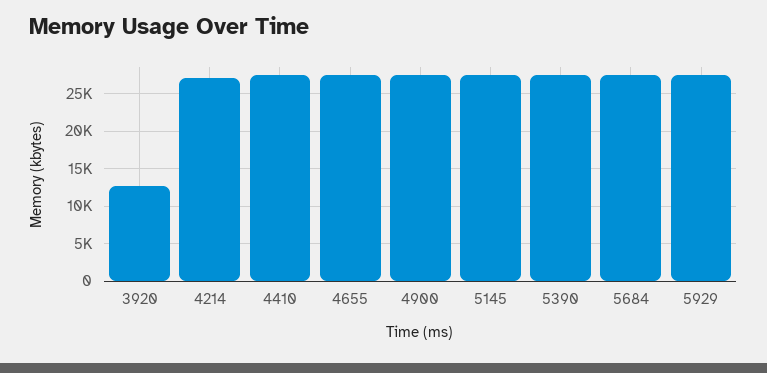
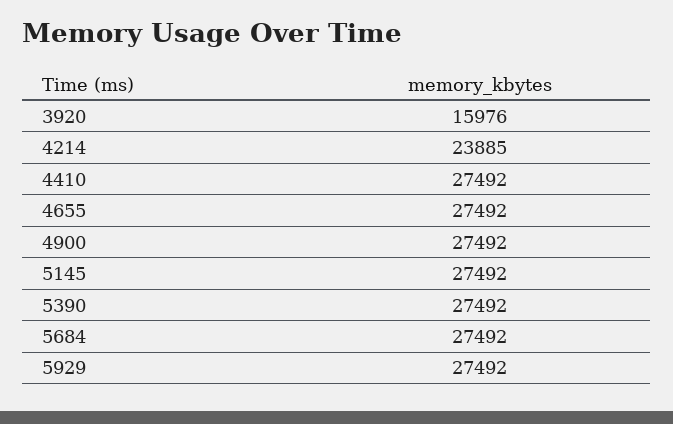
3920: 13000 -> 15976
4214: 27000 -> 23885

